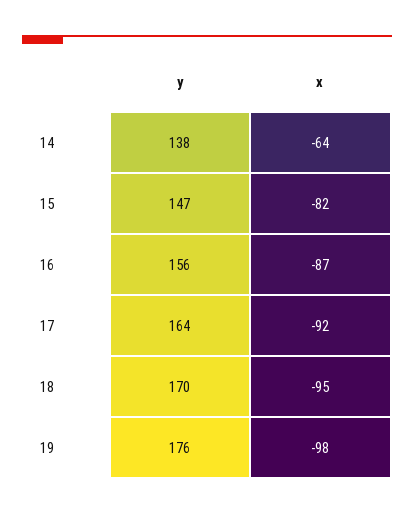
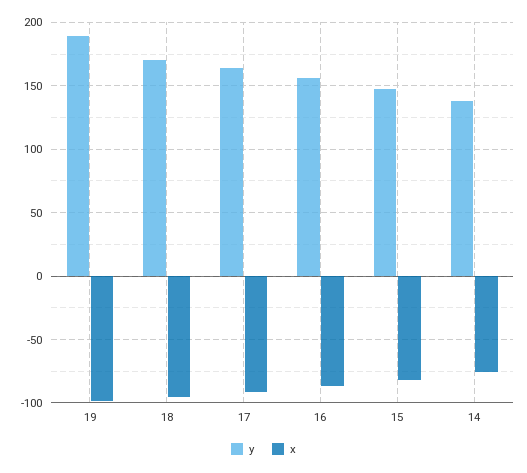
x, 14: -64 -> -75
y, 19: 176 -> 190

